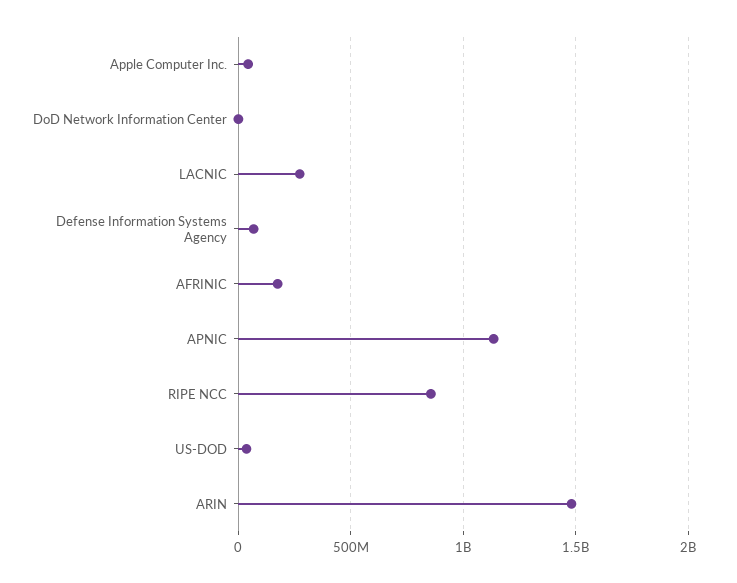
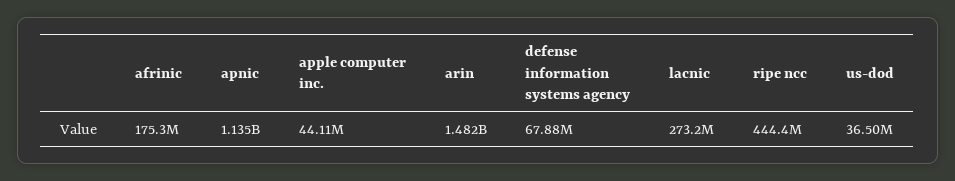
DoD Network Information Center: 0 -> none
RIPE NCC: 850000000 -> 444400000

